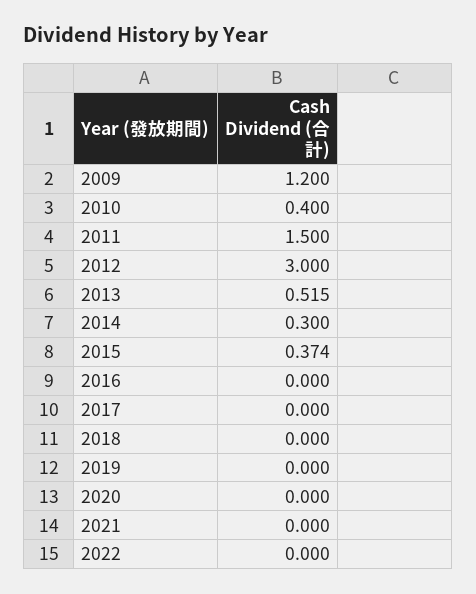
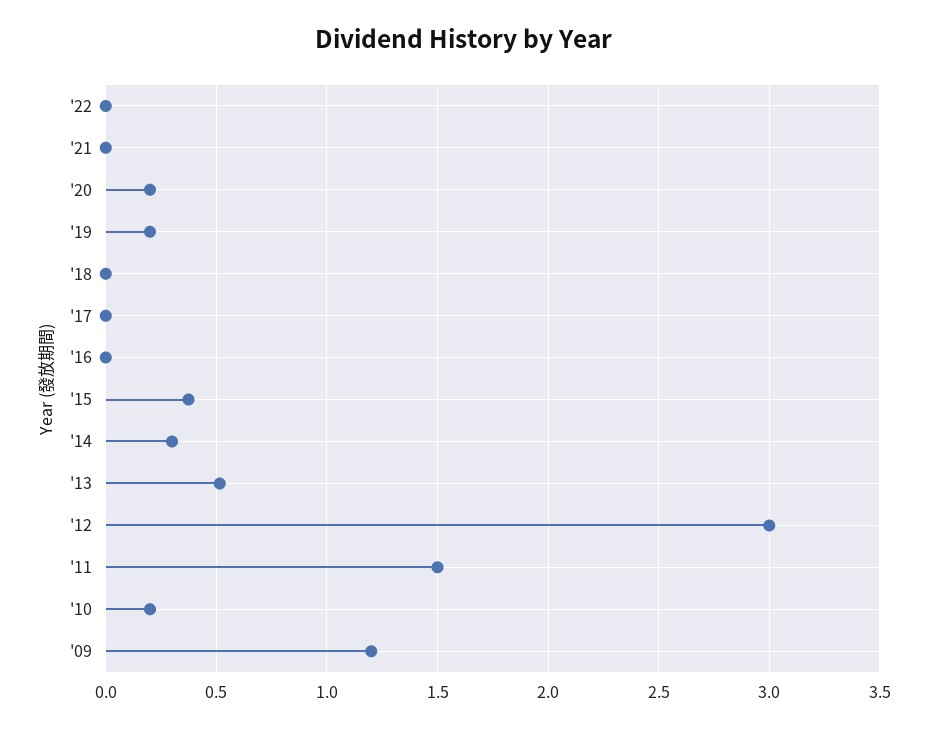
2010: 0.4 -> 0.2
2019: 0 -> 0.2
2020: 0 -> 0.2

